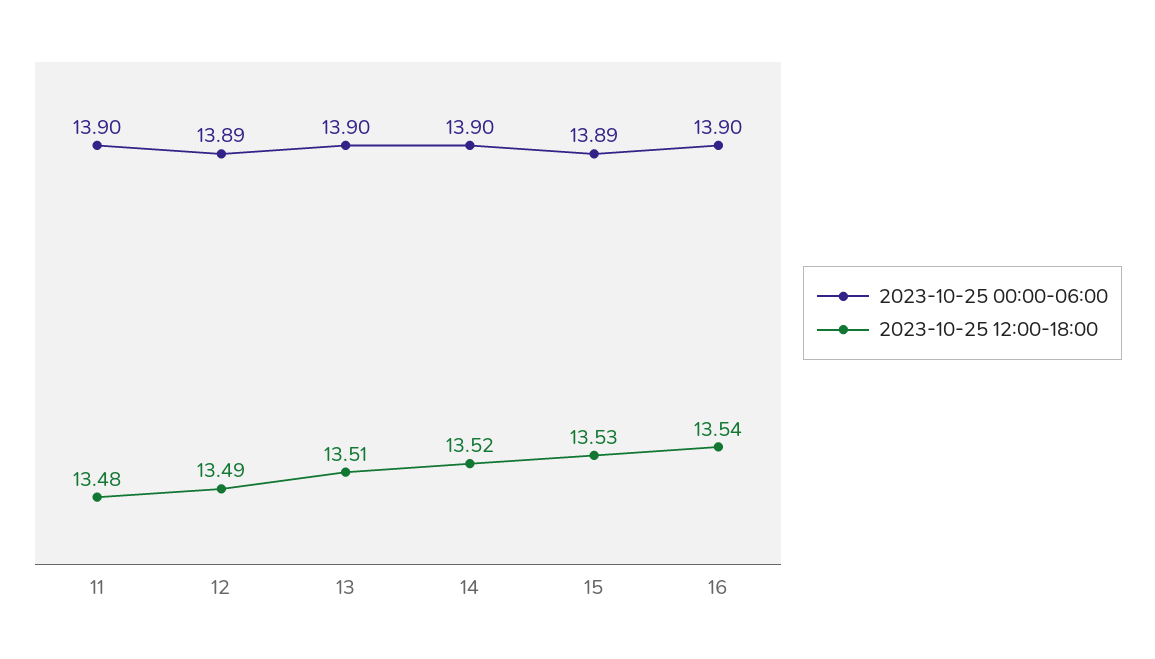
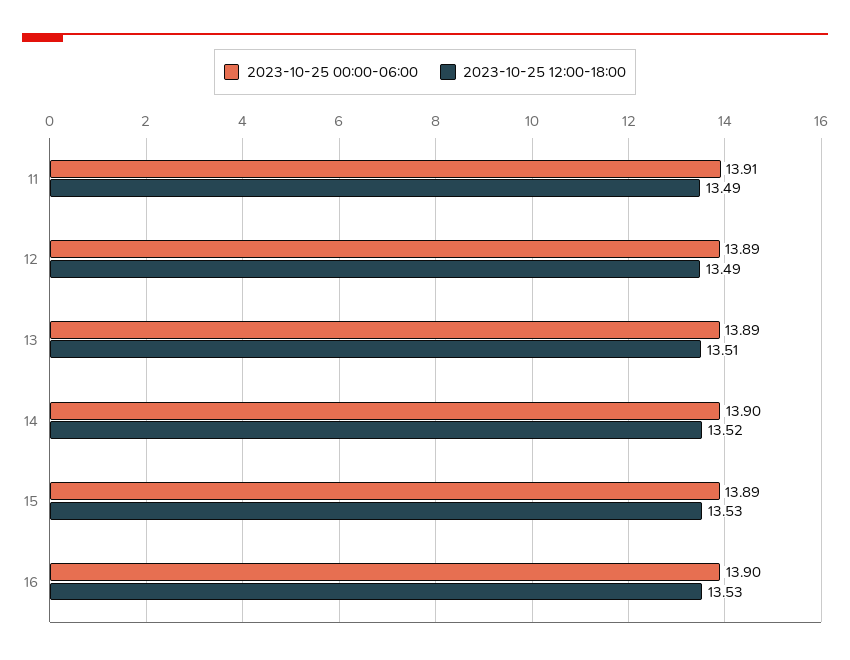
2023-10-25 00:00-06:00, 11: 13.9 -> 13.91
2023-10-25 12:00-18:00, 11: 13.48 -> 13.49
2023-10-25 00:00-06:00, 13: 13.9 -> 13.89
2023-10-25 12:00-18:00, 16: 13.54 -> 13.53

